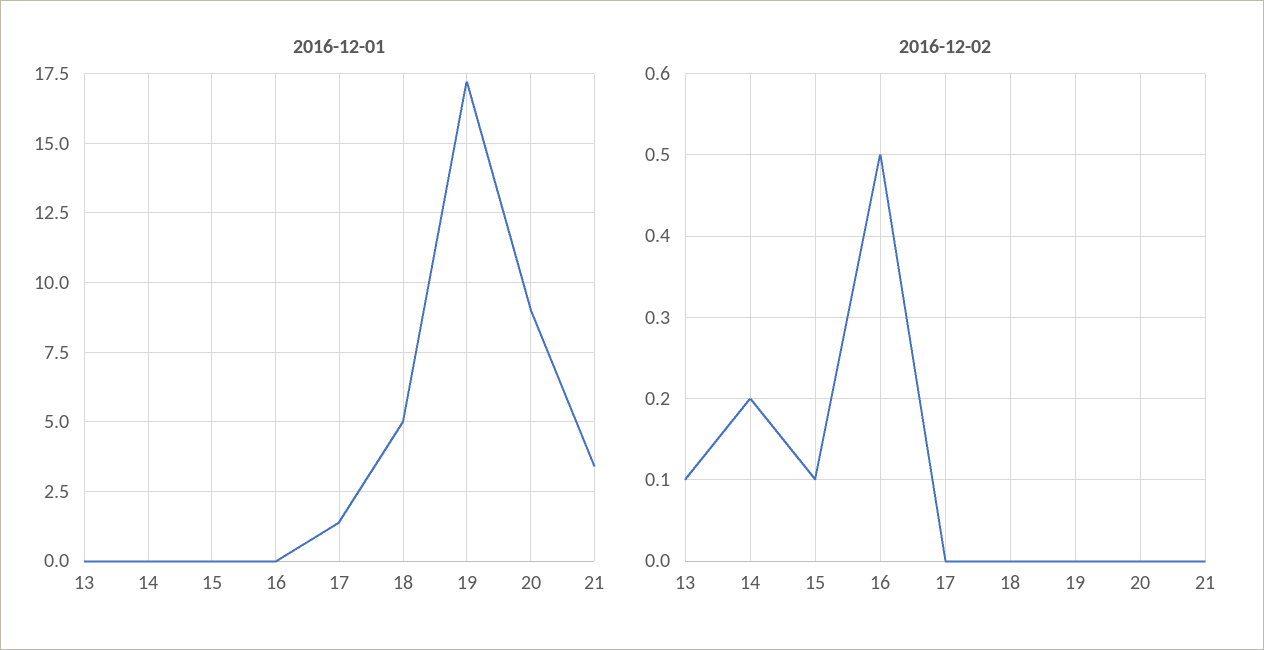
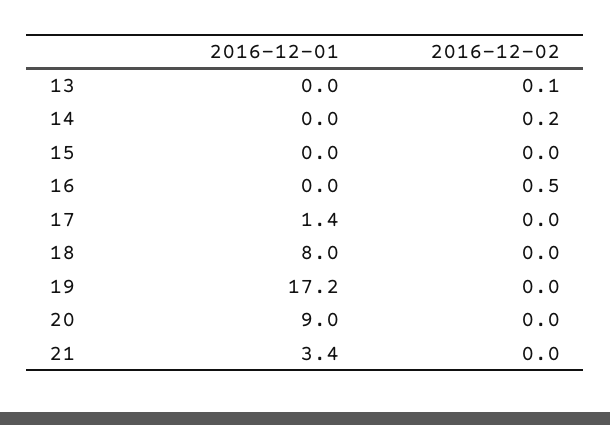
2016-12-01, 18: 5 -> 8
2016-12-02, 15: 0.1 -> 0

